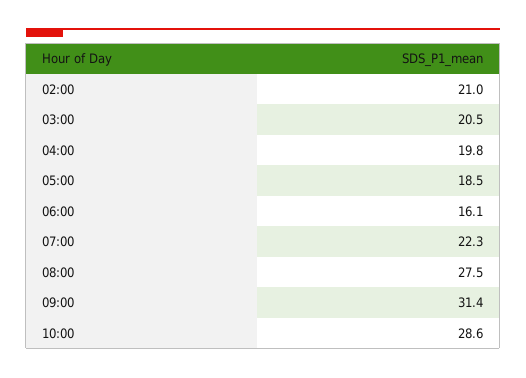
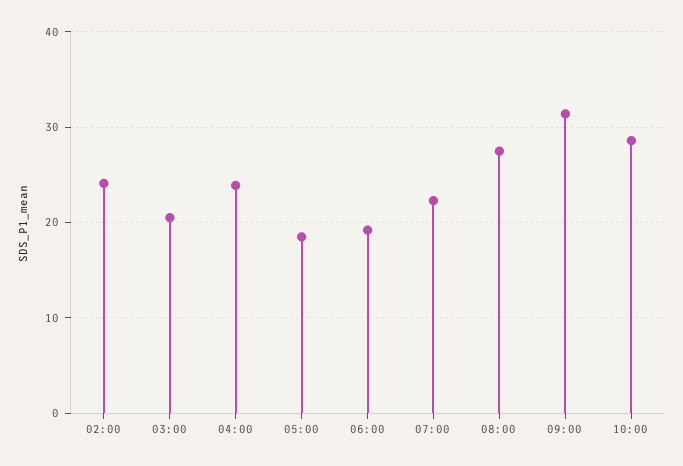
02:00: 21 -> 24
04:00: 19.8 -> 24
06:00: 16.1 -> 19

